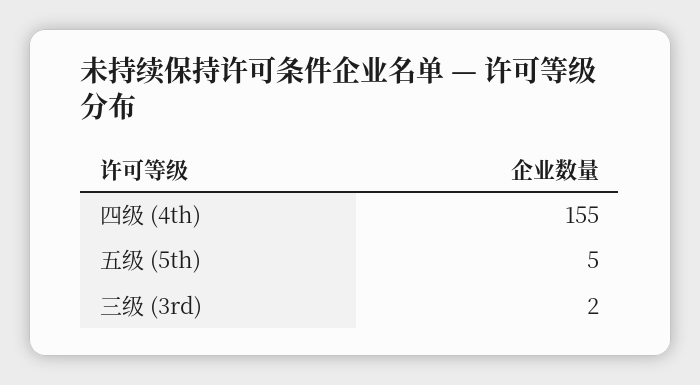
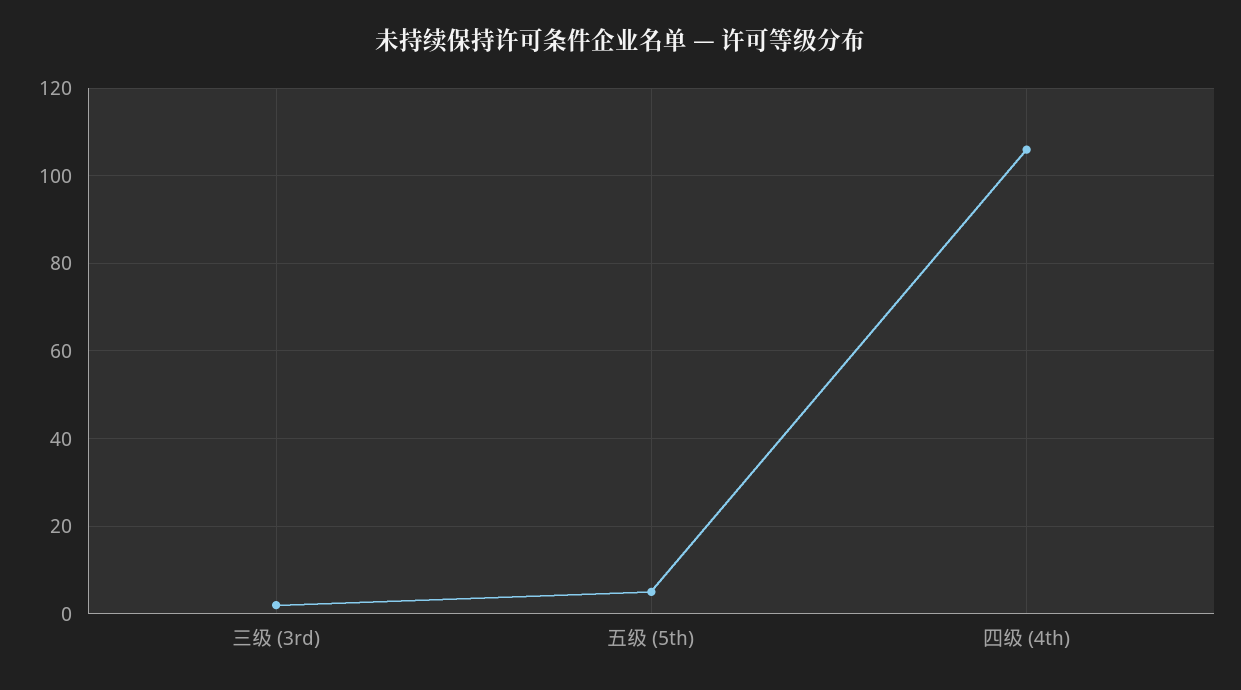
四级 (4th): 155 -> 105

